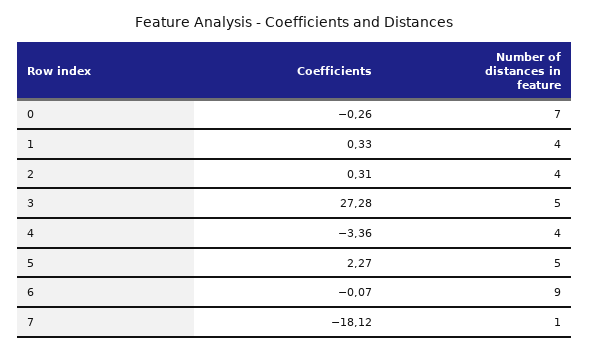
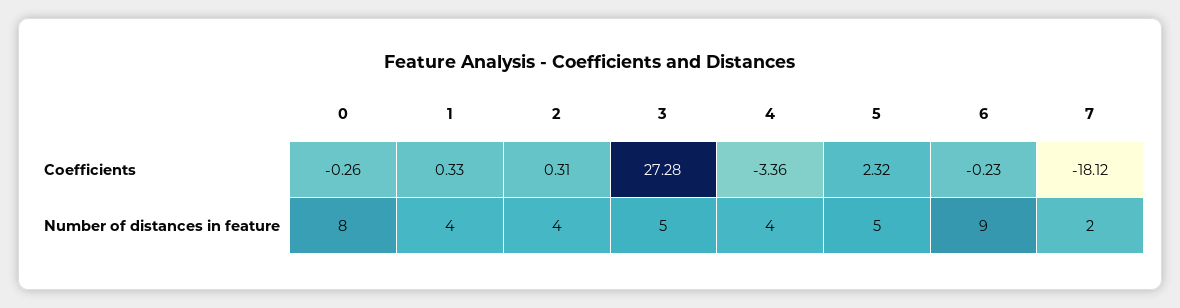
Number of distances in feature, 0: 7 -> 8
Coefficients, 5: 2.27 -> 2.32
Coefficients, 6: -0.07 -> -0.23
Number of distances in feature, 7: 1 -> 2

